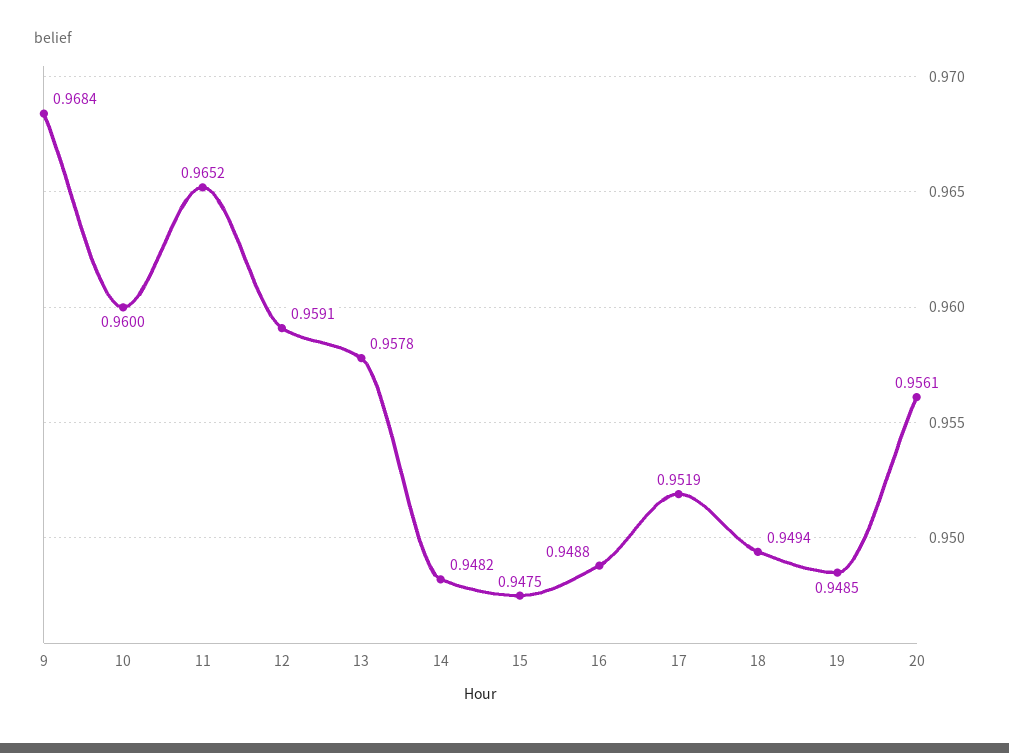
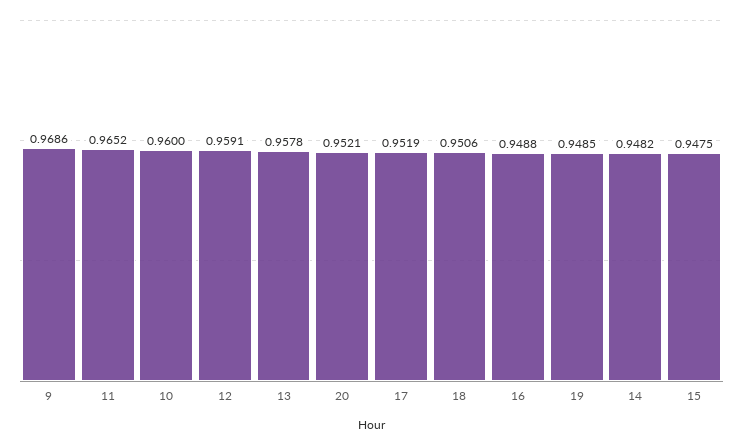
9: 0.9684 -> 0.9686
18: 0.9494 -> 0.9506
20: 0.9561 -> 0.9521

